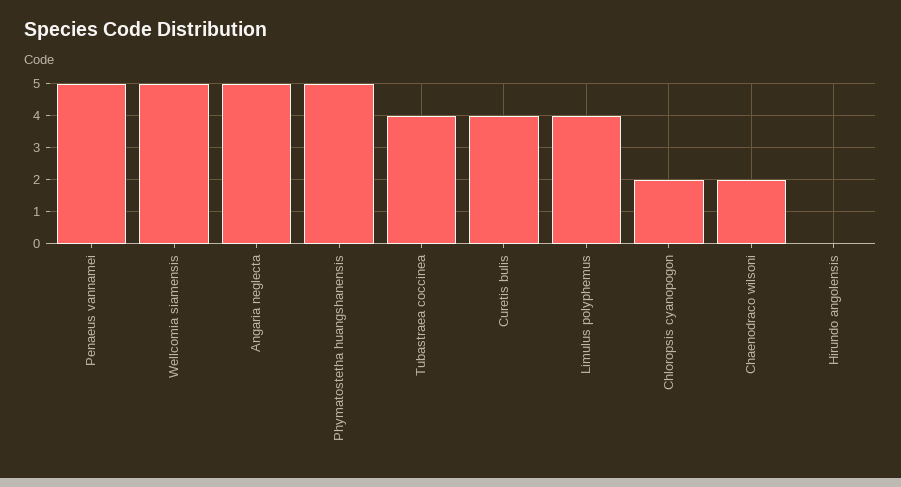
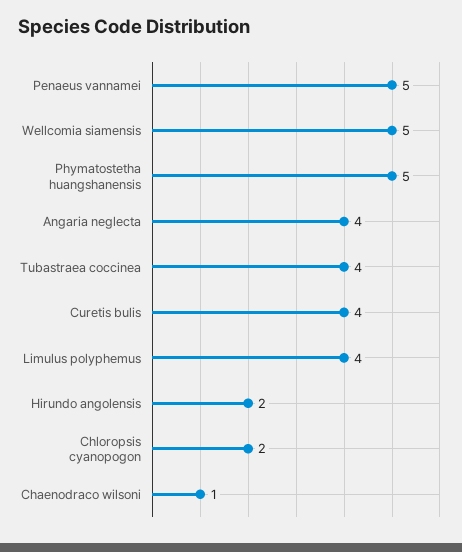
Angaria neglecta: 5 -> 4
Chaenodraco wilsoni: 2 -> 1
Hirundo angolensis: 0 -> 2

